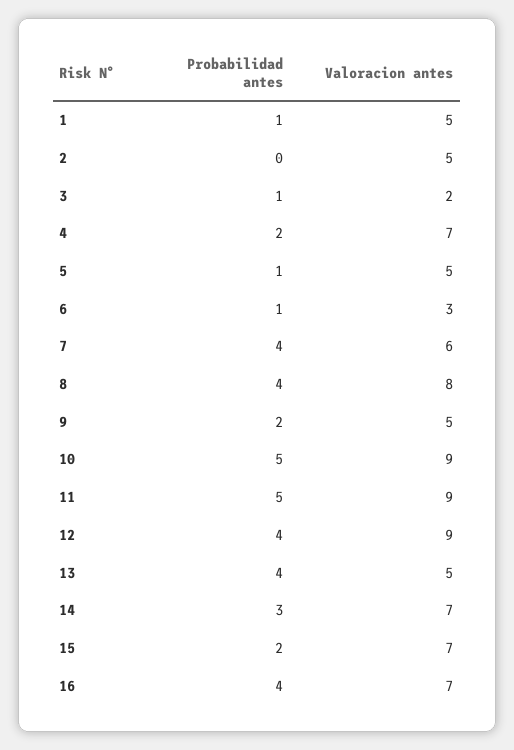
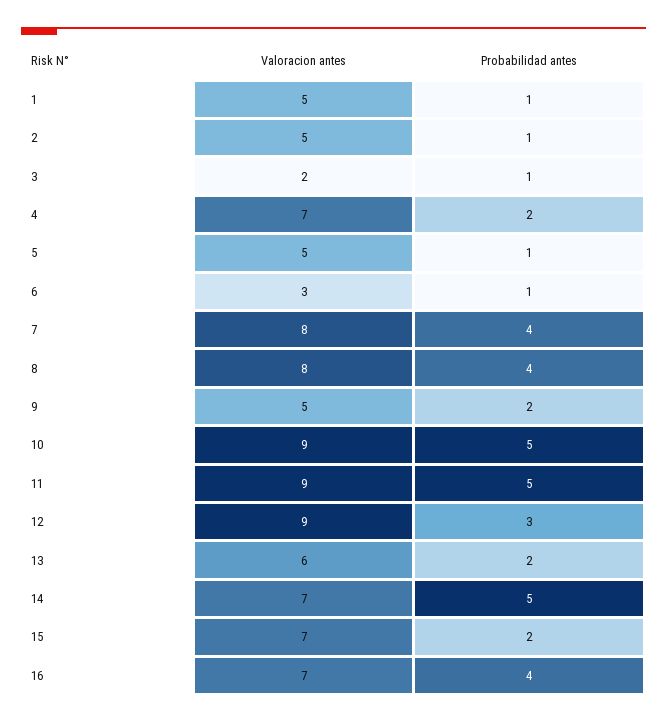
Probabilidad antes, 2: 0 -> 1
Valoracion antes, 7: 6 -> 8
Probabilidad antes, 12: 4 -> 3
Probabilidad antes, 13: 4 -> 2
Valoracion antes, 13: 5 -> 6
Probabilidad antes, 14: 3 -> 5

